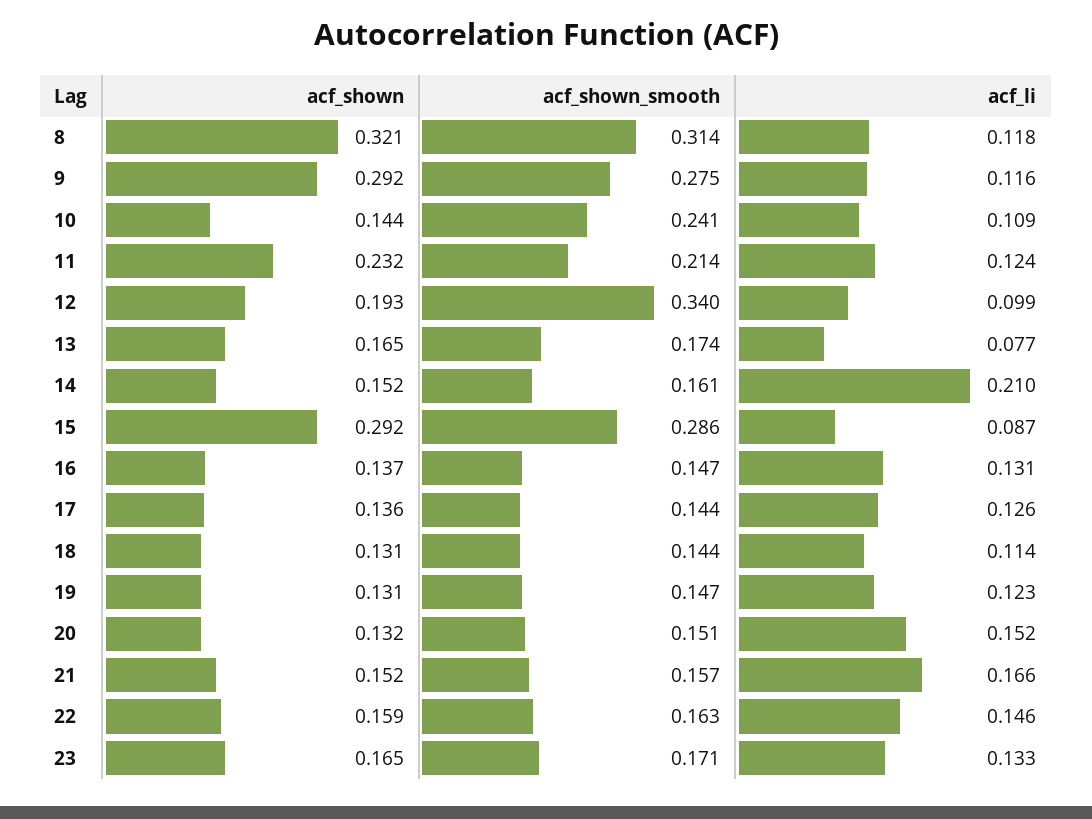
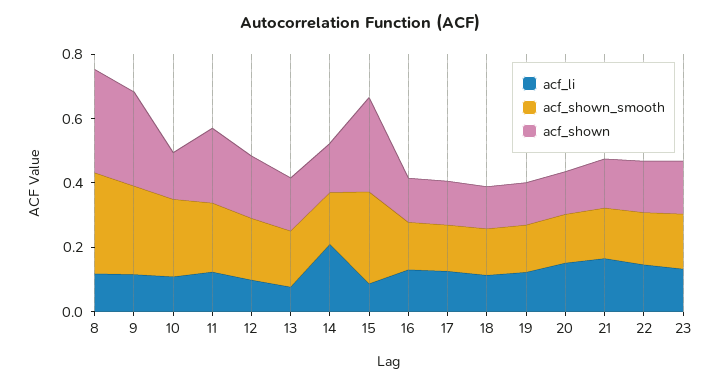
acf_shown_smooth, 12: 0.34 -> 0.2

